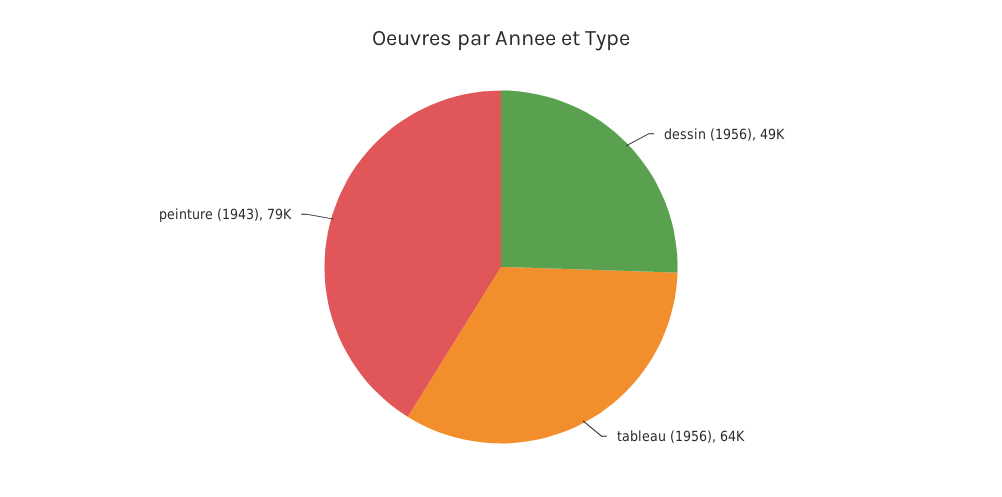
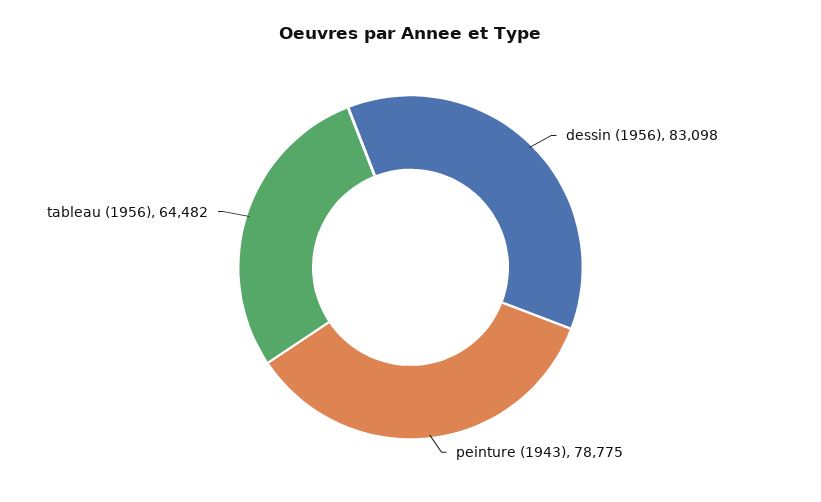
dessin (1956): 49000 -> 83098

